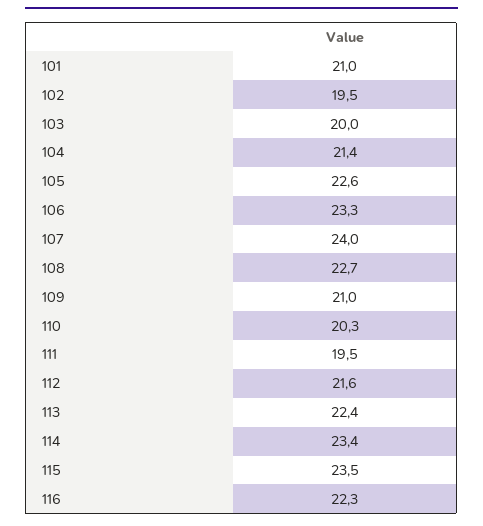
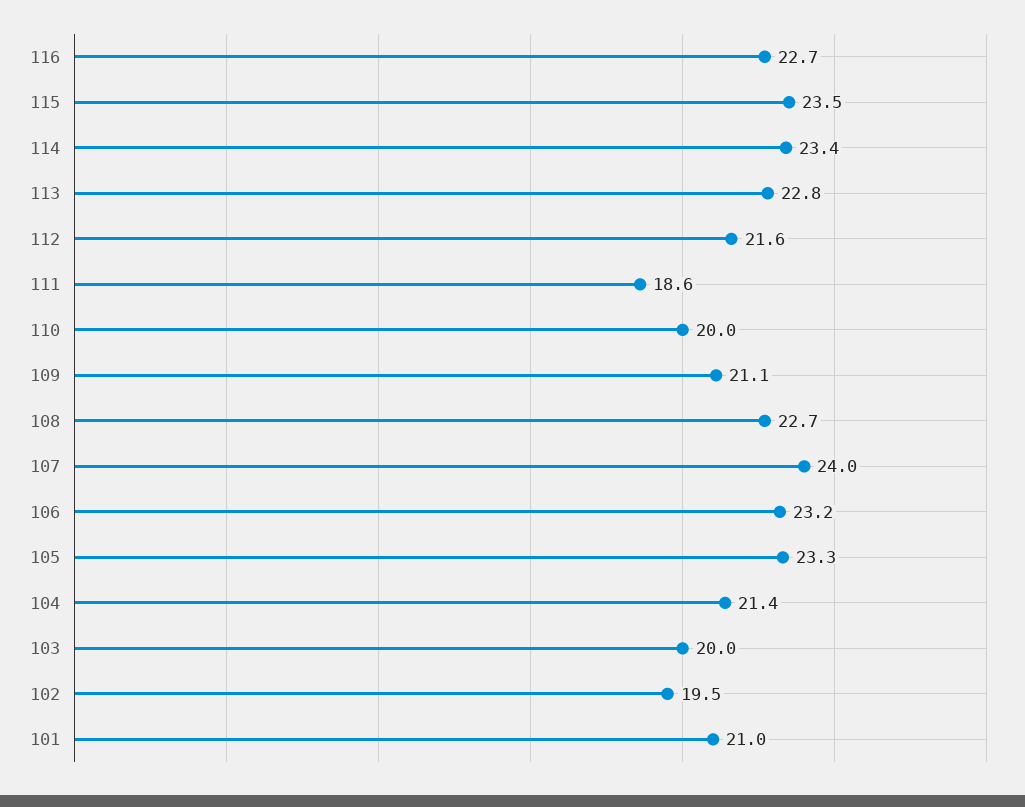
105: 22.6 -> 23.3
106: 23.3 -> 23.2
109: 21 -> 21.1
110: 20.3 -> 20
111: 19.5 -> 18.6
113: 22.4 -> 22.8
116: 22.3 -> 22.7

